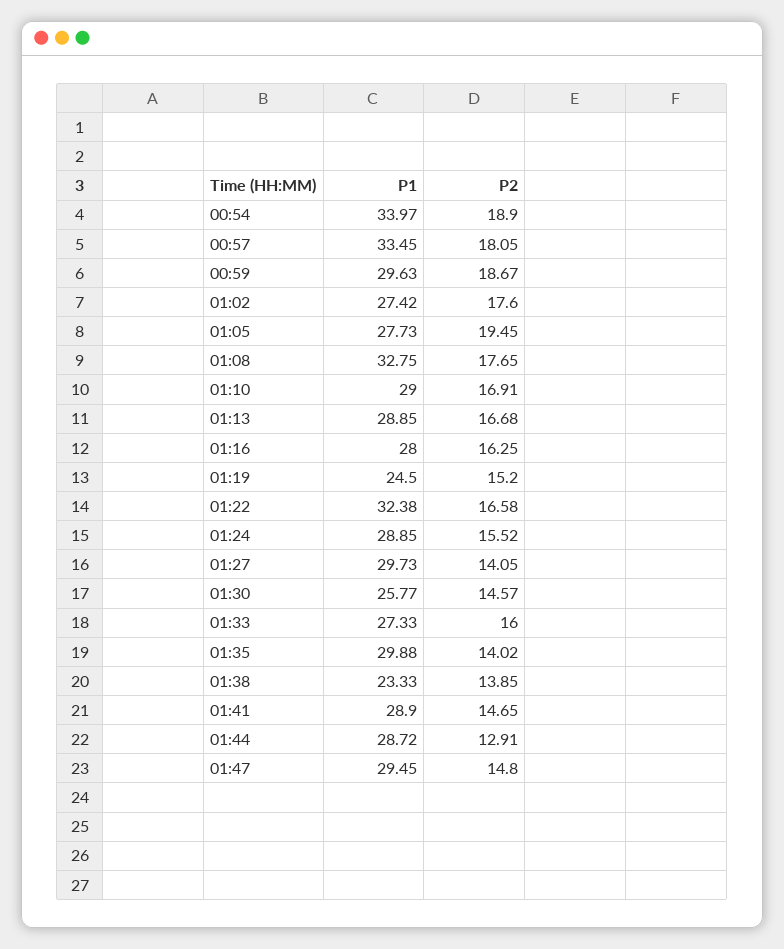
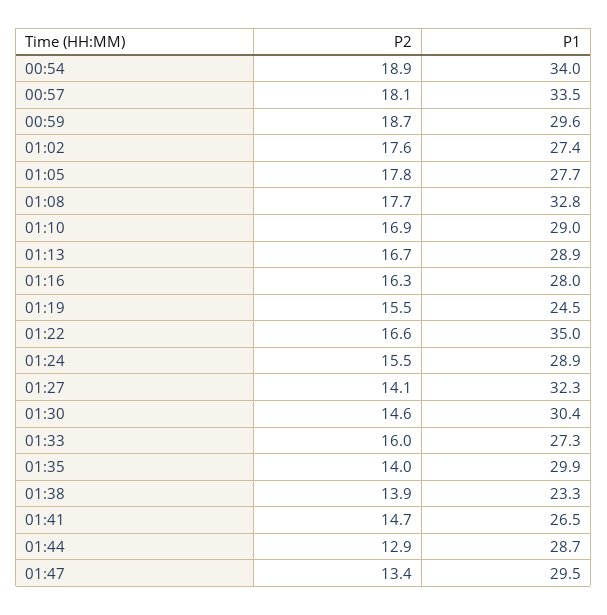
P2, 01:05: 19.45 -> 17.8
P2, 01:19: 15.2 -> 15.5
P1, 01:22: 32.38 -> 35
P1, 01:27: 29.73 -> 32.3
P1, 01:30: 25.77 -> 30.4
P1, 01:41: 28.9 -> 26.5
P2, 01:47: 14.8 -> 13.4

